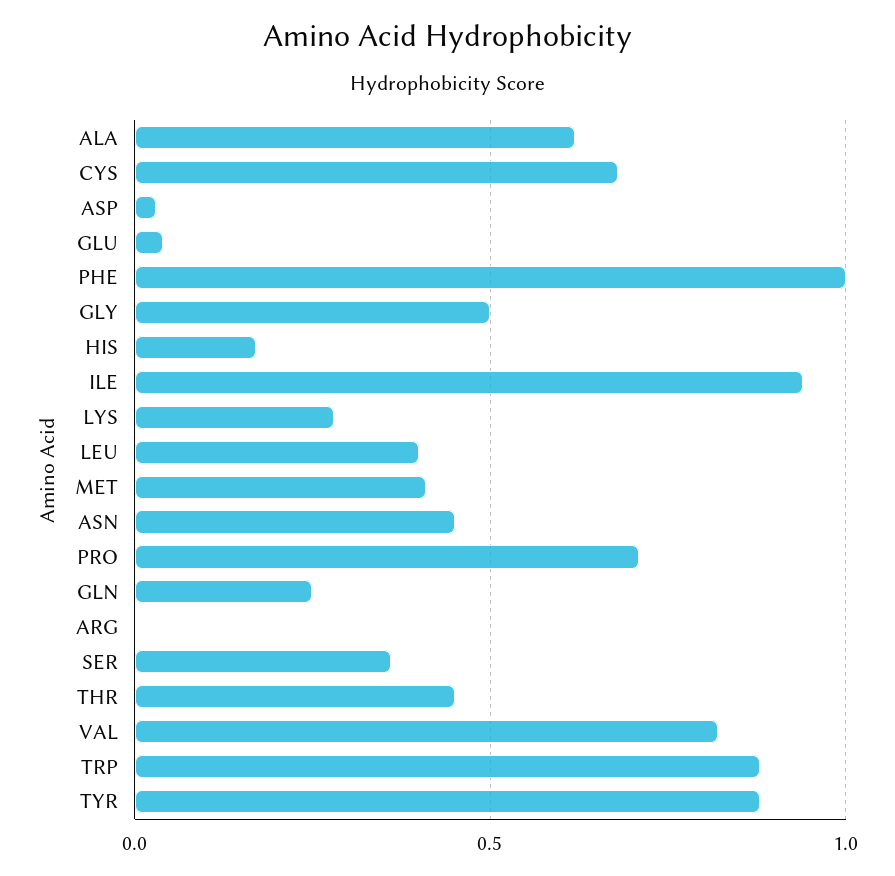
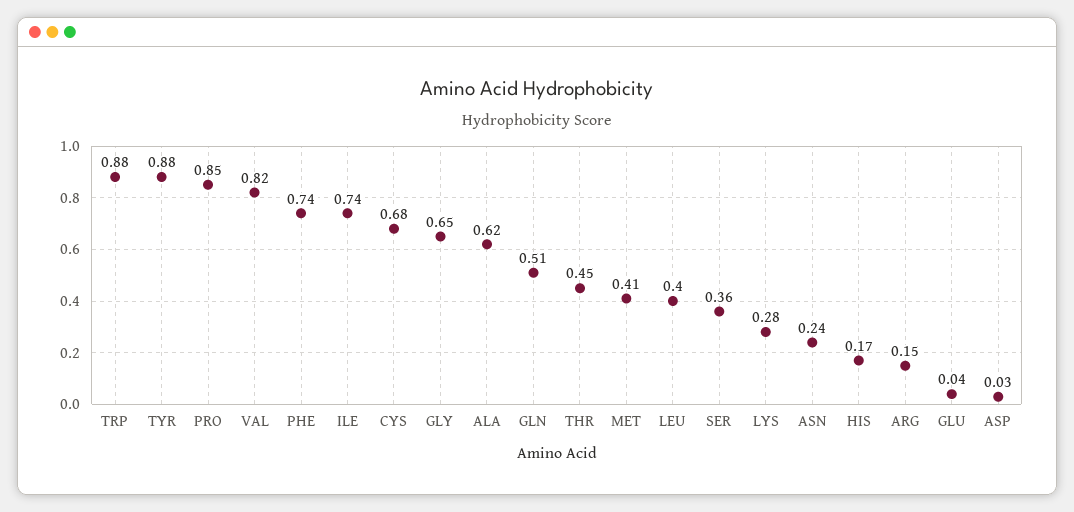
PHE: 1 -> 0.74
GLY: 0.5 -> 0.65
ILE: 0.95 -> 0.74
ASN: 0.45 -> 0.24
PRO: 0.7 -> 0.85
GLN: 0.25 -> 0.51
ARG: 0 -> 0.15

